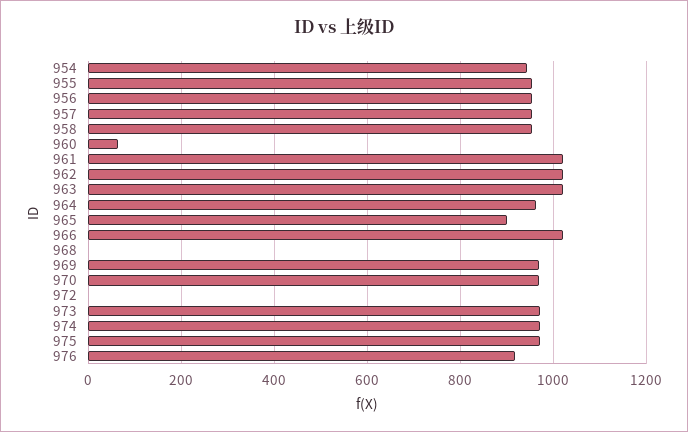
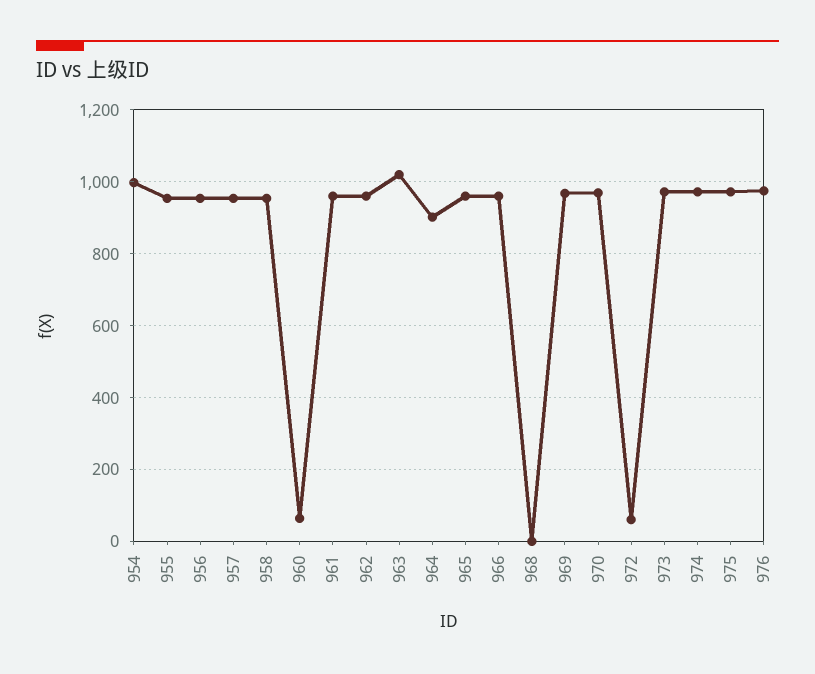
954: 940 -> 1000
961: 1020 -> 960
962: 1020 -> 960
964: 960 -> 900
965: 900 -> 960
966: 1020 -> 960
972: 0 -> 60
976: 920 -> 980

